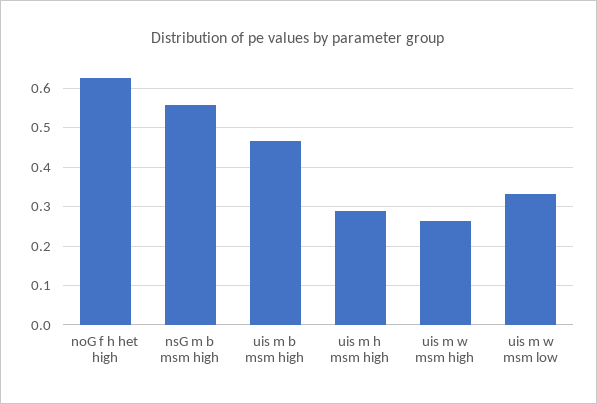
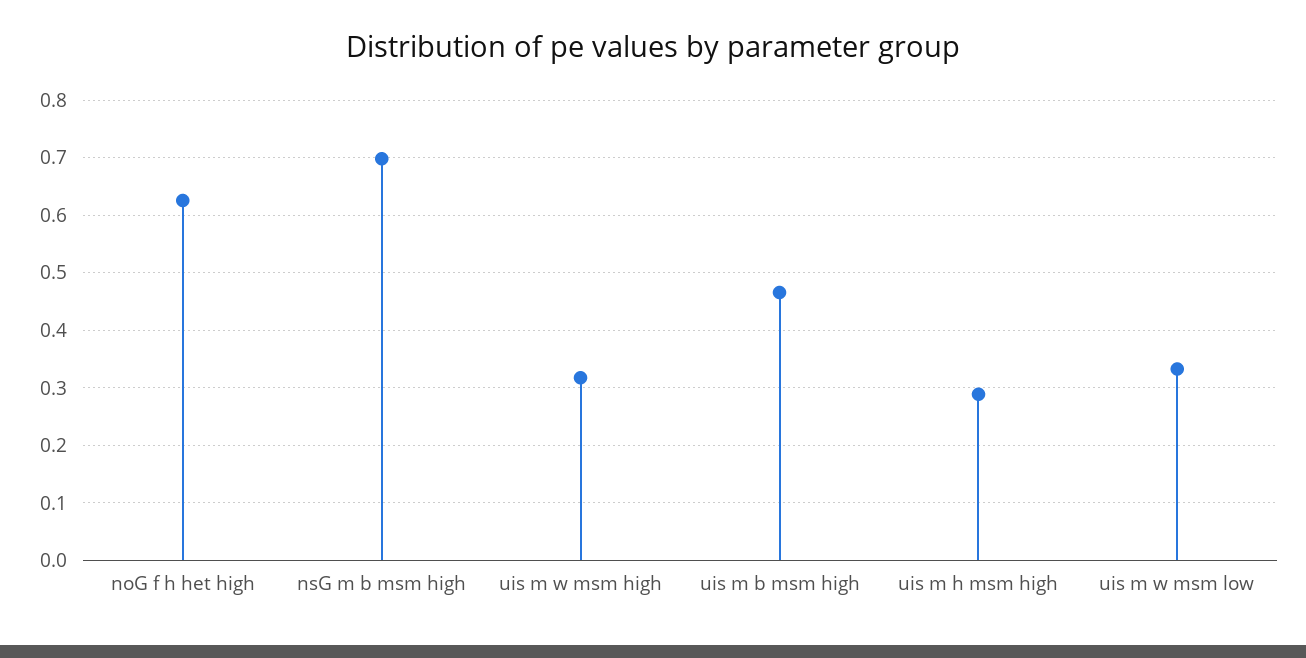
nsG m b msm high: 0.56 -> 0.7
uis m w msm high: 0.26 -> 0.32

